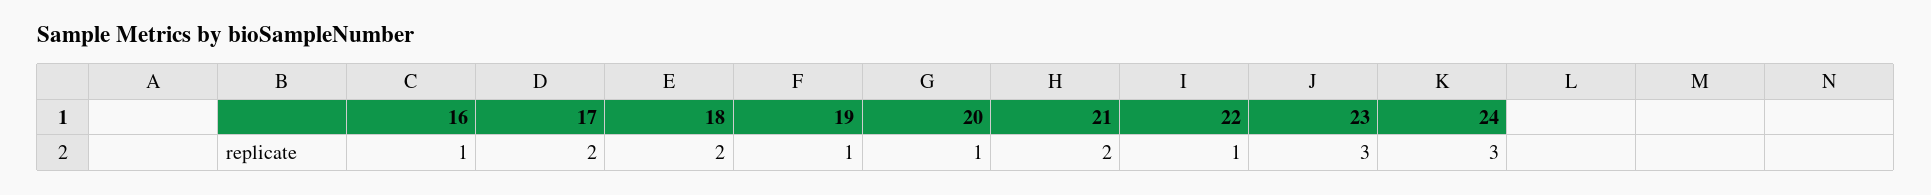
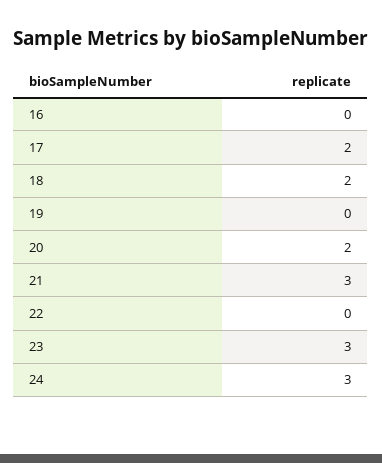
16: 1 -> 0
19: 1 -> 0
20: 1 -> 2
21: 2 -> 3
22: 1 -> 0

